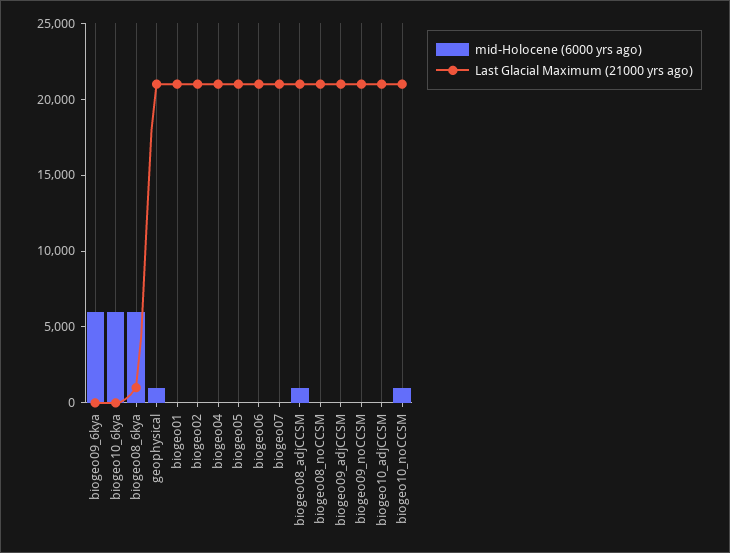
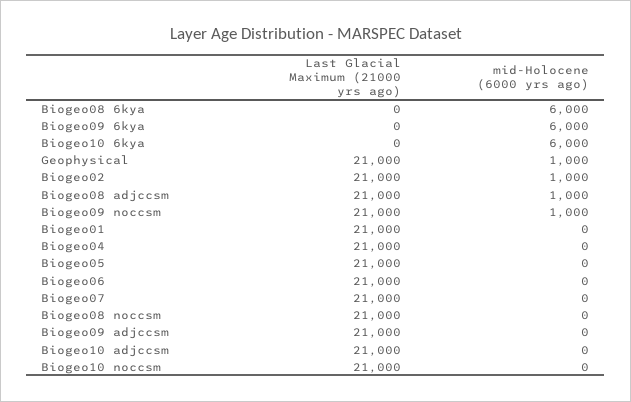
Last Glacial Maximum (21000 yrs ago), biogeo08_6kya: 1000 -> 0
mid-Holocene (6000 yrs ago), biogeo02: 0 -> 1000
mid-Holocene (6000 yrs ago), biogeo09_noCCSM: 0 -> 1000
mid-Holocene (6000 yrs ago), biogeo10_noCCSM: 1000 -> 0

